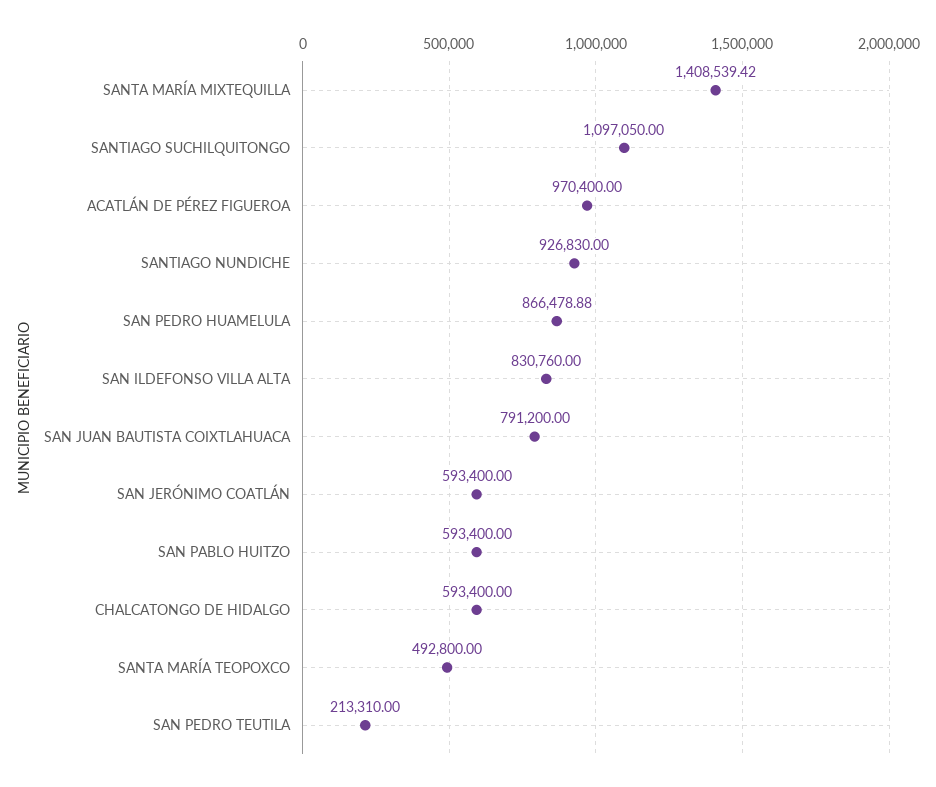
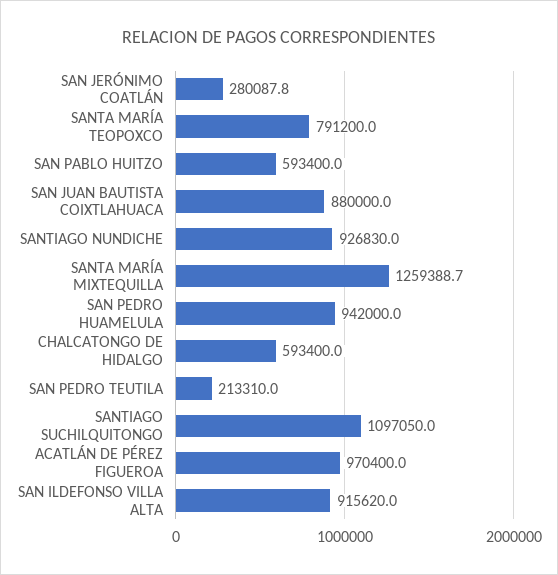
SANTA MARÍA MIXTEQUILLA: 1408539.42 -> 1259388.7
SAN PEDRO HUAMELULA: 866478.88 -> 942000
SAN ILDEFONSO VILLA ALTA: 830760 -> 915620
SAN JUAN BAUTISTA COIXTLAHUACA: 791200 -> 880000
SAN JERÓNIMO COATLÁN: 593400 -> 280087.8
SANTA MARÍA TEOPOXCO: 492800 -> 791200

